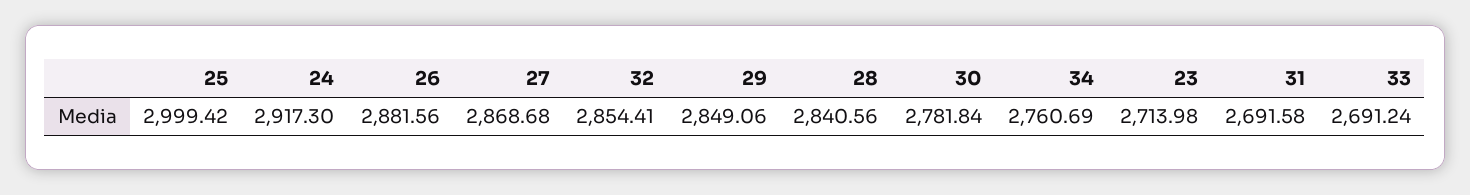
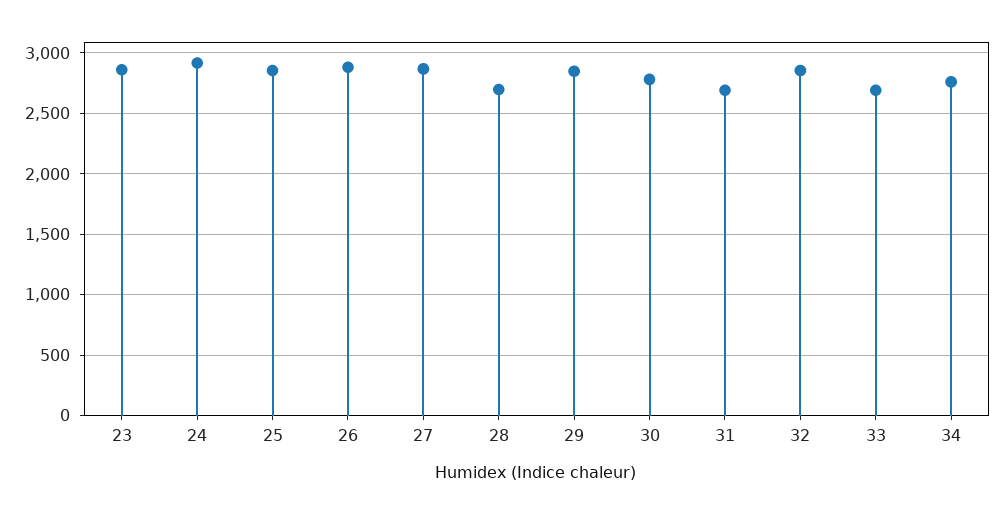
25: 2999.42 -> 2850
28: 2840.56 -> 2700
23: 2713.98 -> 2850

